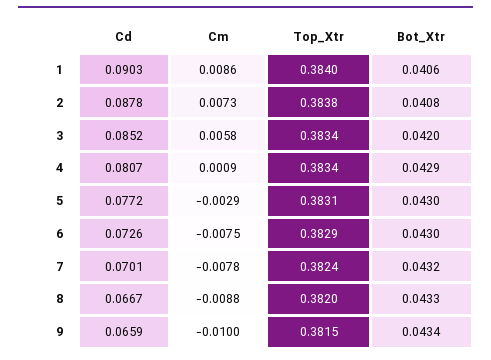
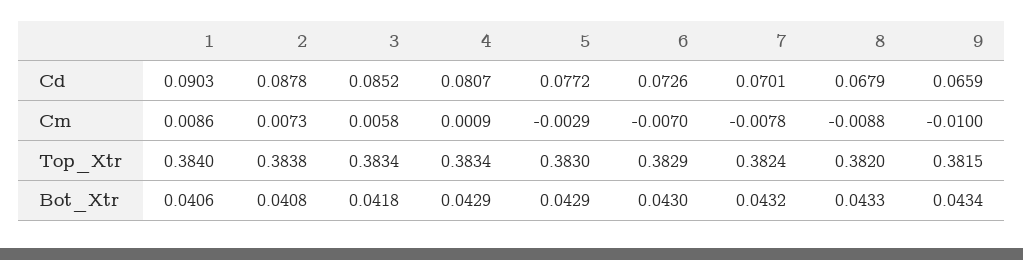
Bot_Xtr, 3: 0.042 -> 0.0418
Top_Xtr, 5: 0.3831 -> 0.383
Bot_Xtr, 5: 0.043 -> 0.0429
Cm, 6: -0.0075 -> -0.007
Cd, 8: 0.0667 -> 0.0679

